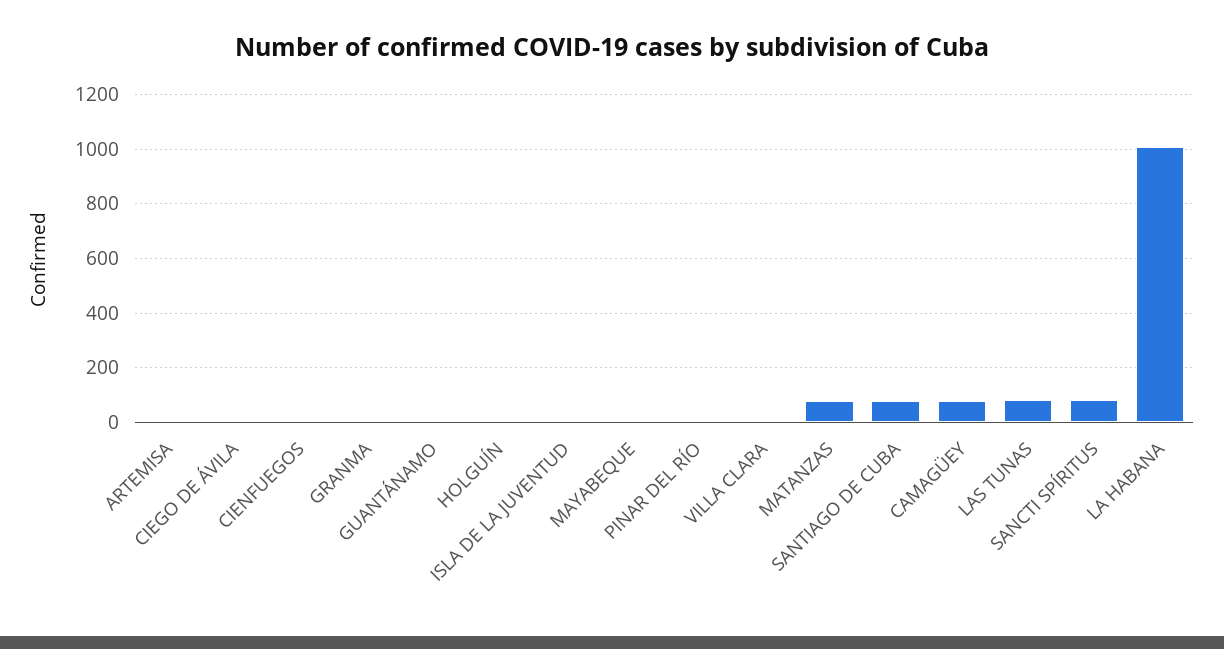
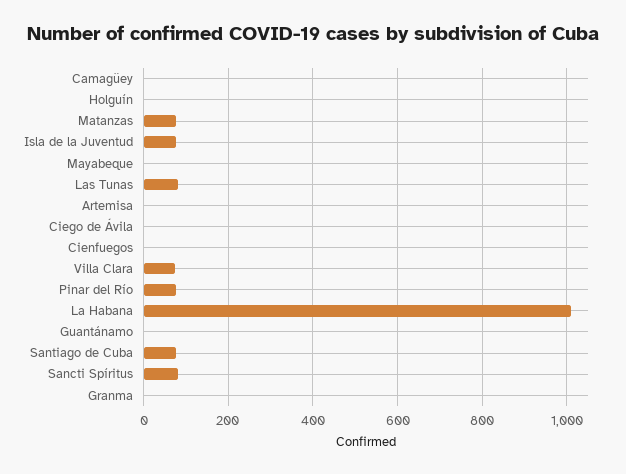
ISLA DE LA JUVENTUD: 0 -> 80
PINAR DEL RÍO: 0 -> 80
VILLA CLARA: 0 -> 80
CAMAGÜEY: 75 -> 0

